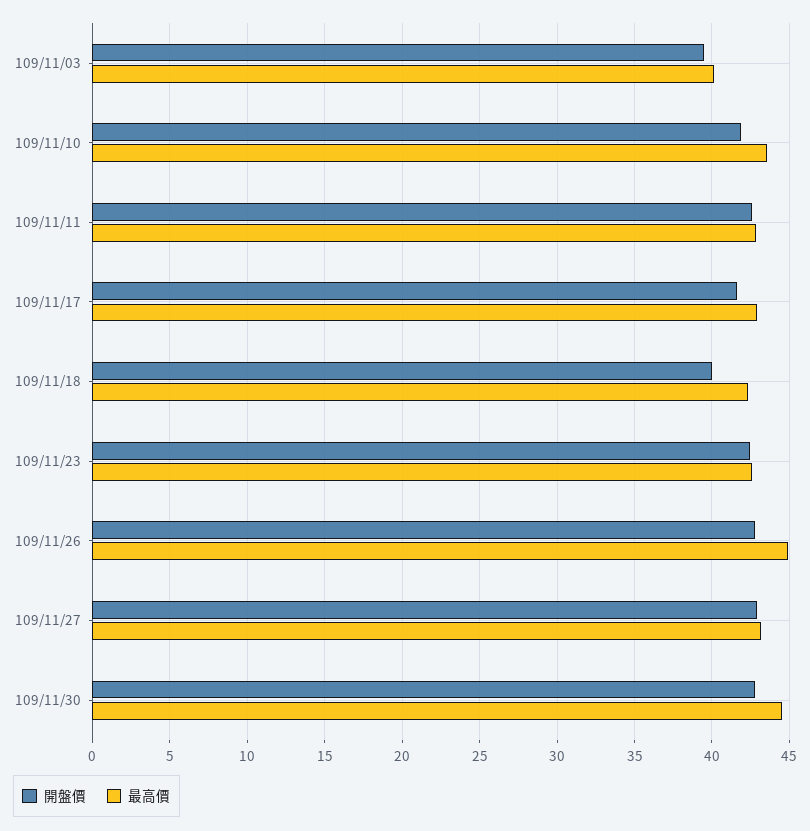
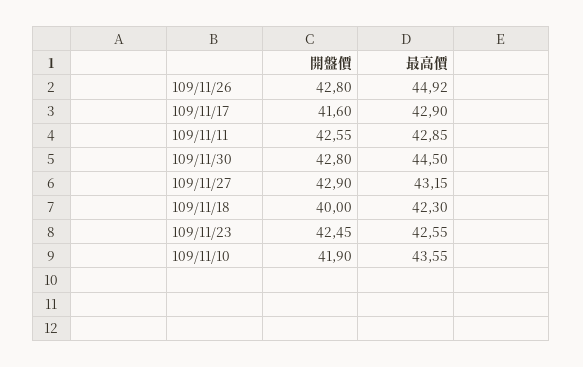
開盤價, 109/11/03: 39.5 -> none
最高價, 109/11/03: 40 -> none

